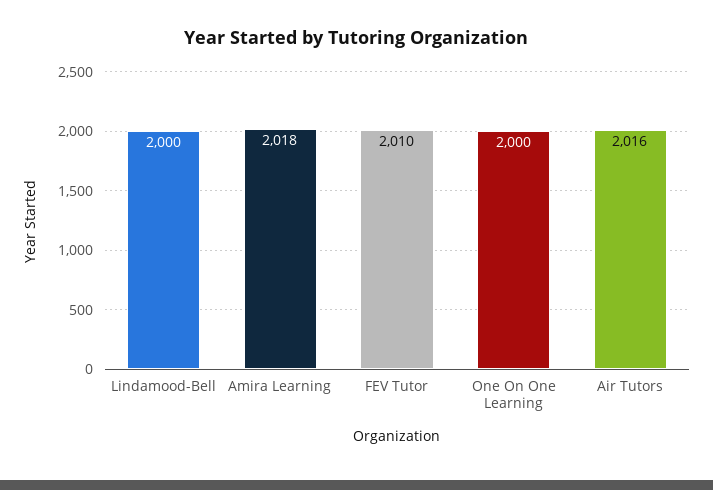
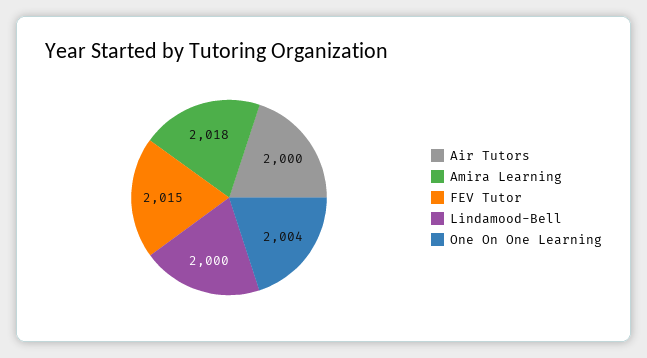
FEV Tutor: 2010 -> 2015
One On One Learning: 2000 -> 2004
Air Tutors: 2016 -> 2000

